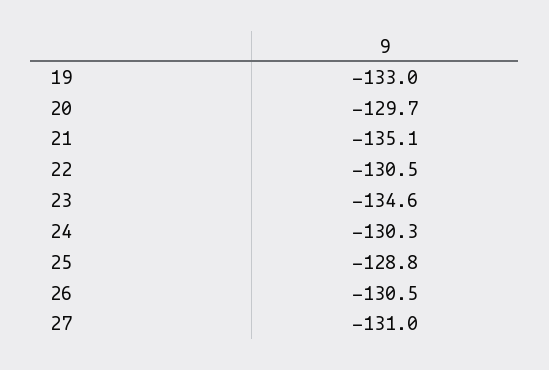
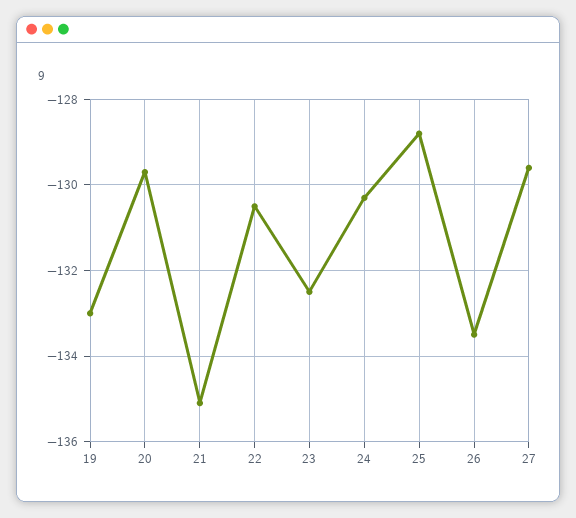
23: -134.6 -> -132.5
26: -130.5 -> -133.5
27: -131 -> -129.5

